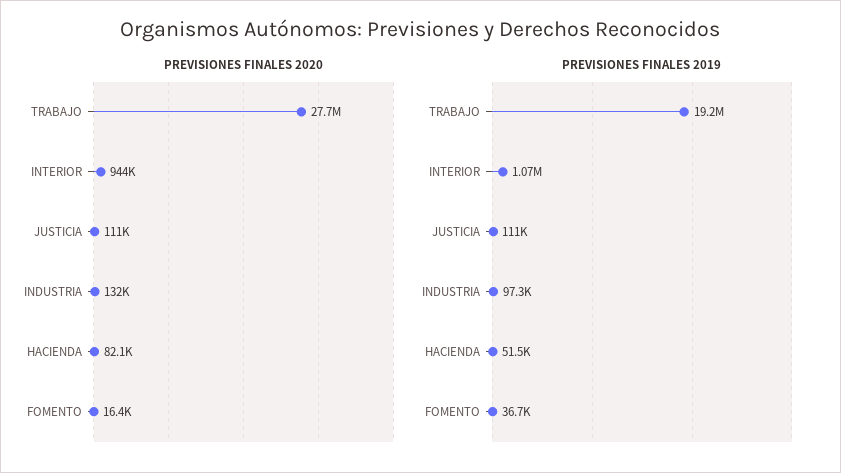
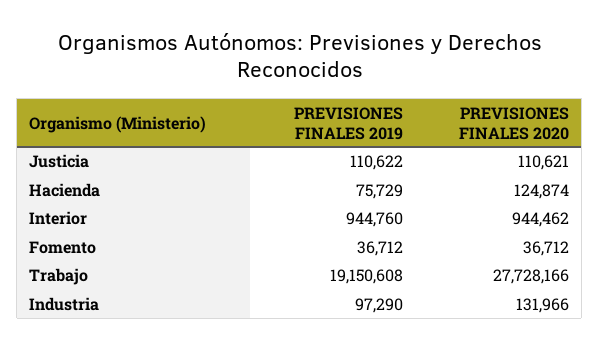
PREVISIONES FINALES 2020, HACIENDA: 82100 -> 124874
PREVISIONES FINALES 2020, FOMENTO: 16400 -> 36712
PREVISIONES FINALES 2019, INTERIOR: 1070000 -> 944760
PREVISIONES FINALES 2019, HACIENDA: 51500 -> 75729

